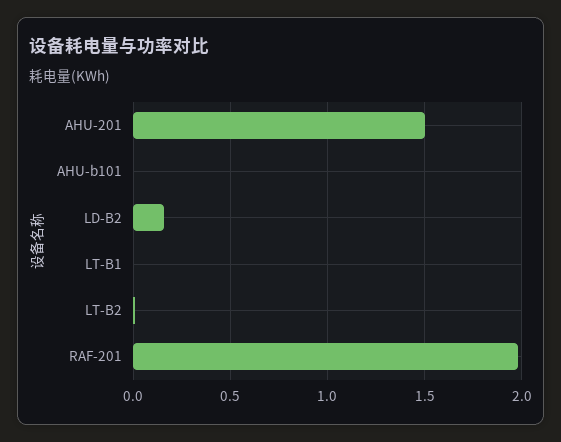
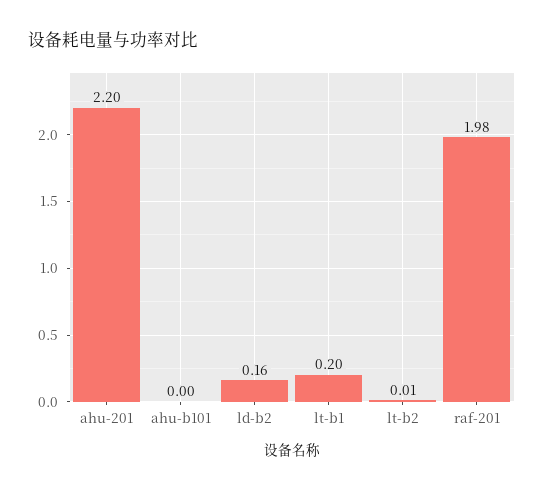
AHU-201: 1.5 -> 2.2
LT-B1: 0 -> 0.2

